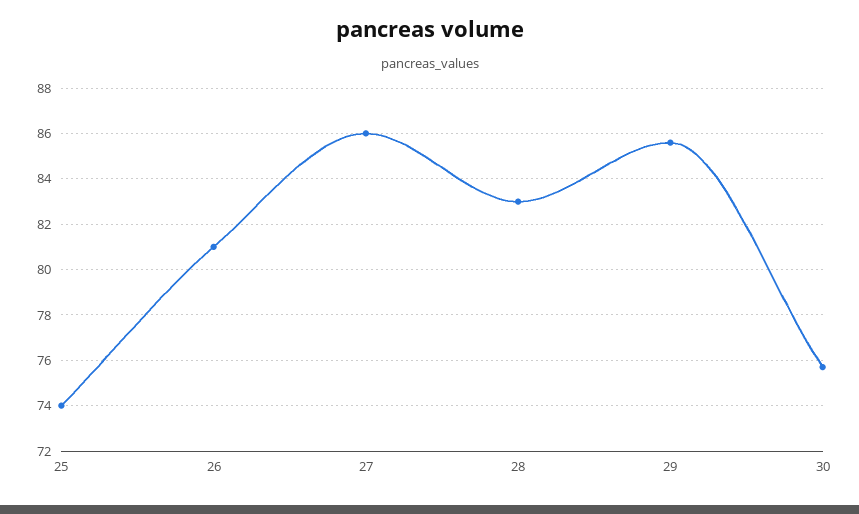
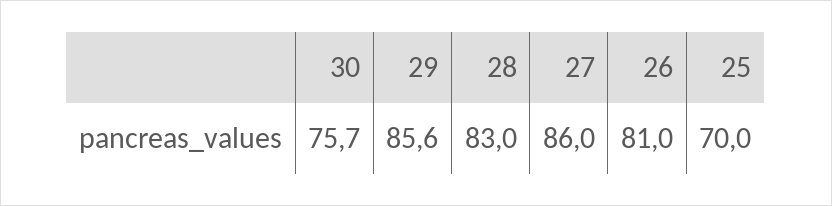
25: 74 -> 70

